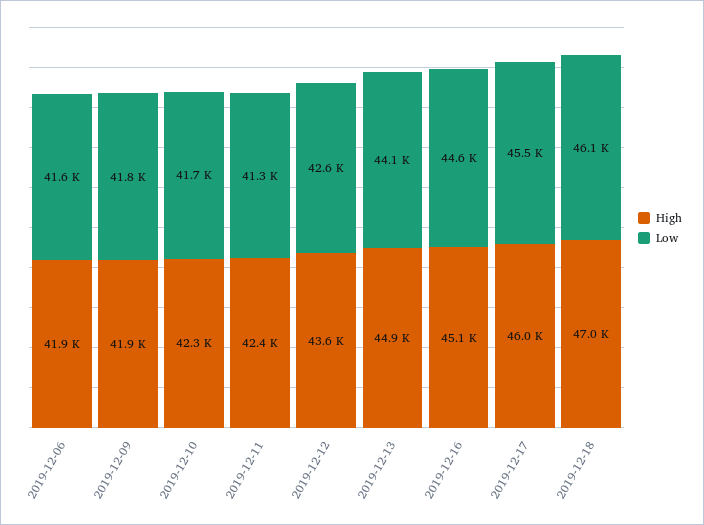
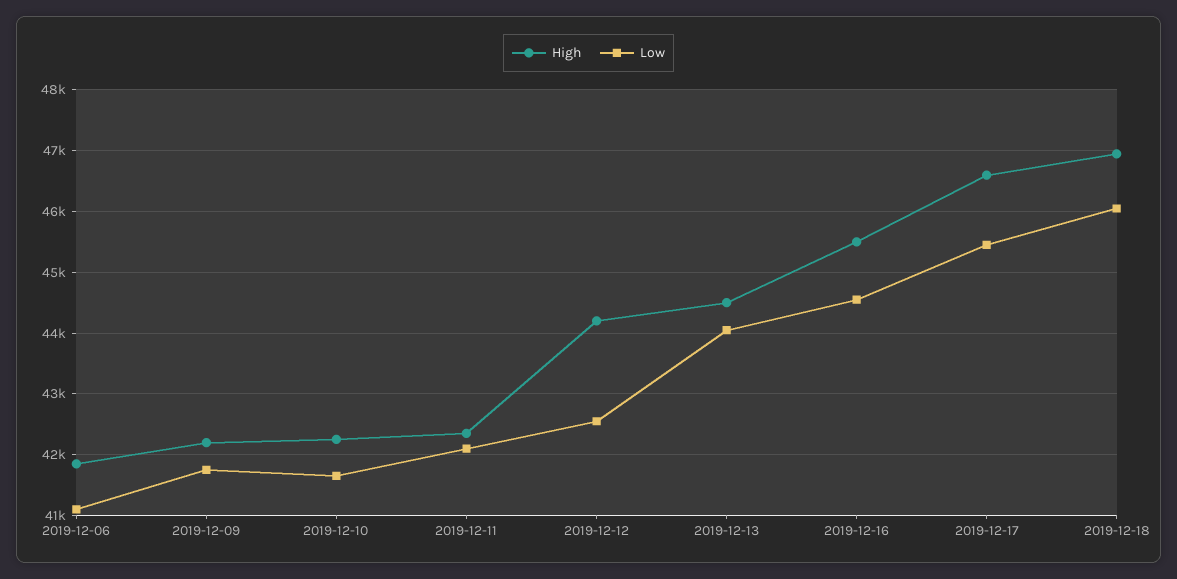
Low, 2019-12-06: 41600 -> 41100
High, 2019-12-09: 41900 -> 42200
Low, 2019-12-11: 41300 -> 42100
High, 2019-12-12: 43600 -> 44200
High, 2019-12-13: 44900 -> 44500
High, 2019-12-16: 45100 -> 45500
High, 2019-12-17: 46000 -> 46600

